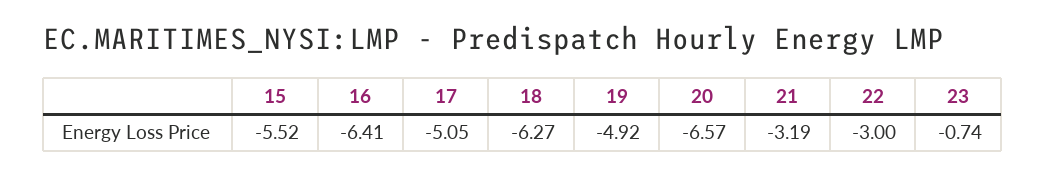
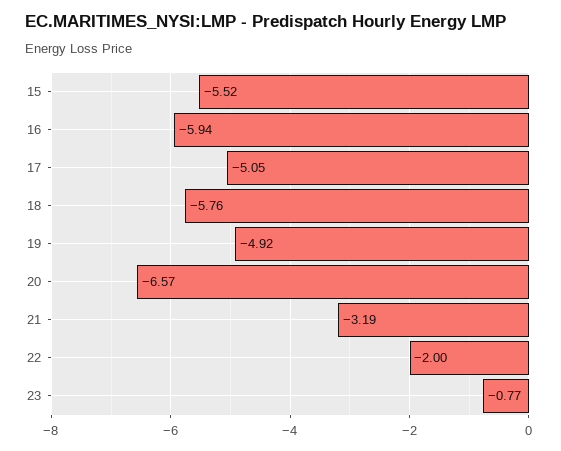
16: -6.41 -> -5.94
18: -6.27 -> -5.76
22: -3 -> -2
23: -0.74 -> -0.77

